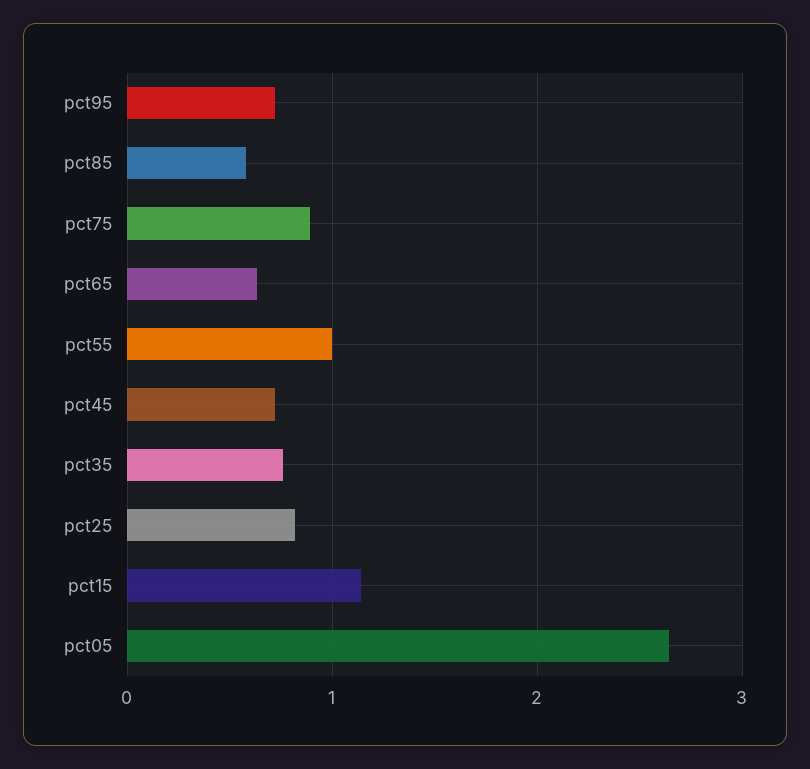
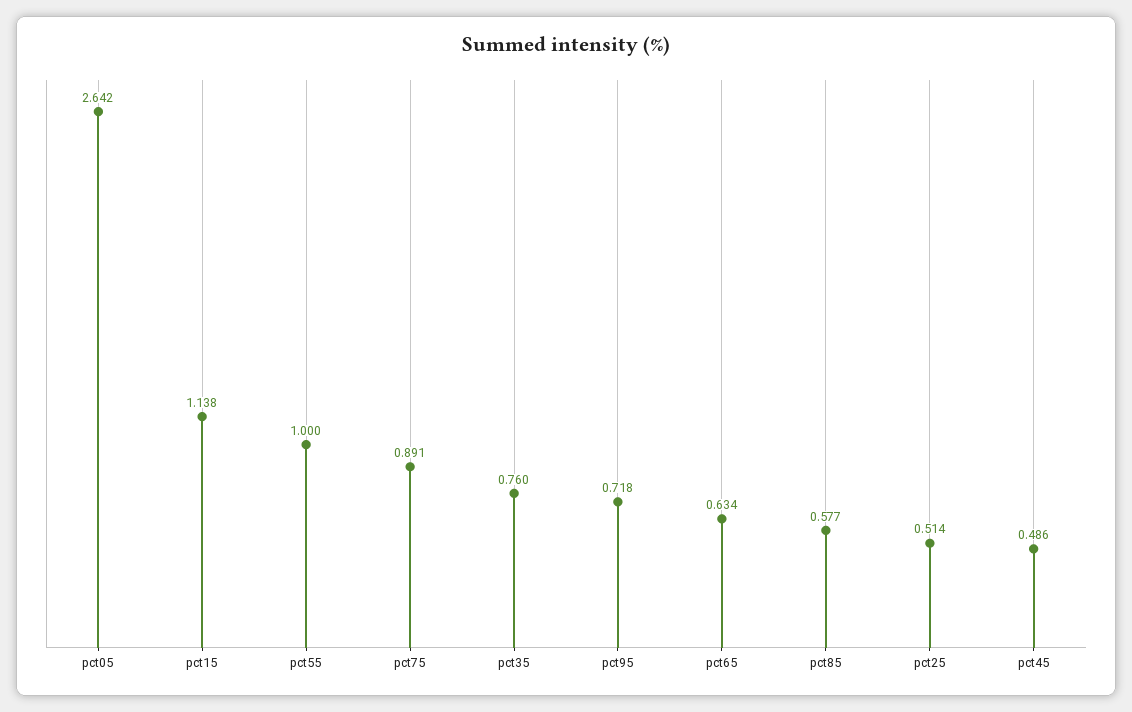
pct45: 0.7 -> 0.486
pct25: 0.8 -> 0.514

